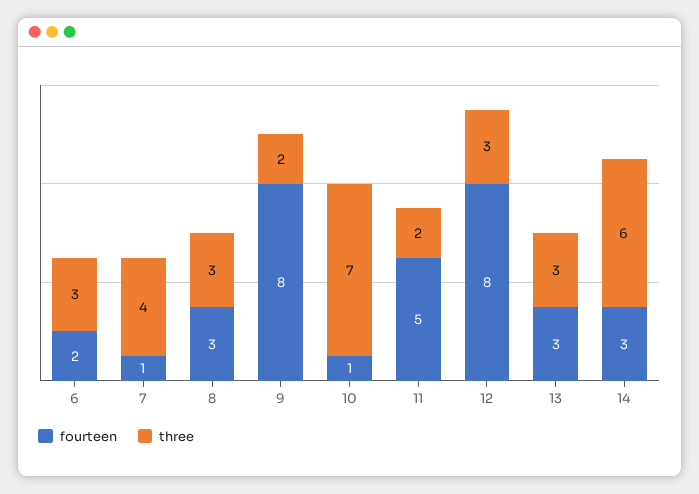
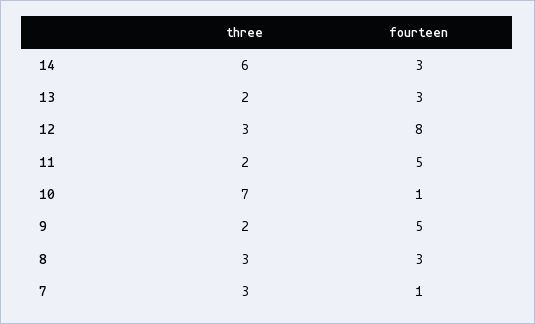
fourteen, 6: 2 -> none
three, 6: 3 -> none
three, 7: 4 -> 3
fourteen, 9: 8 -> 5
three, 13: 3 -> 2

